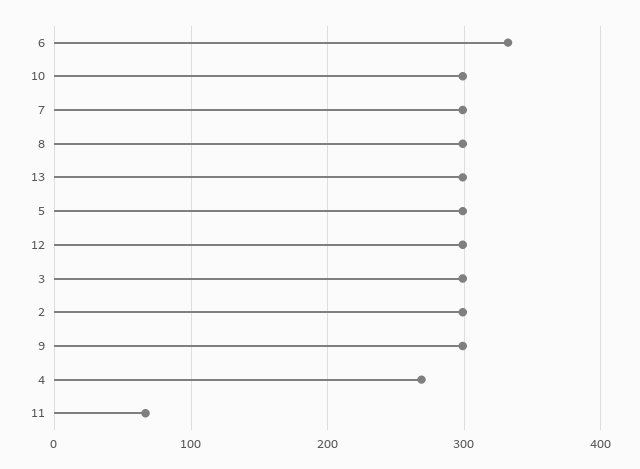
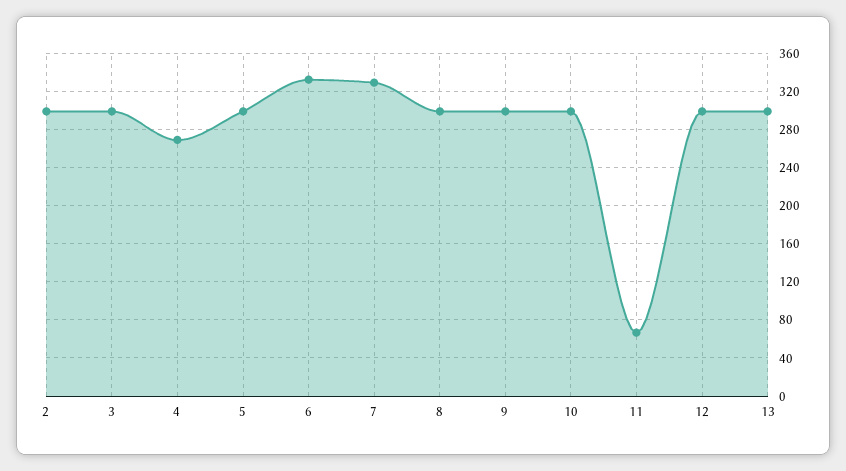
7: 300 -> 330

